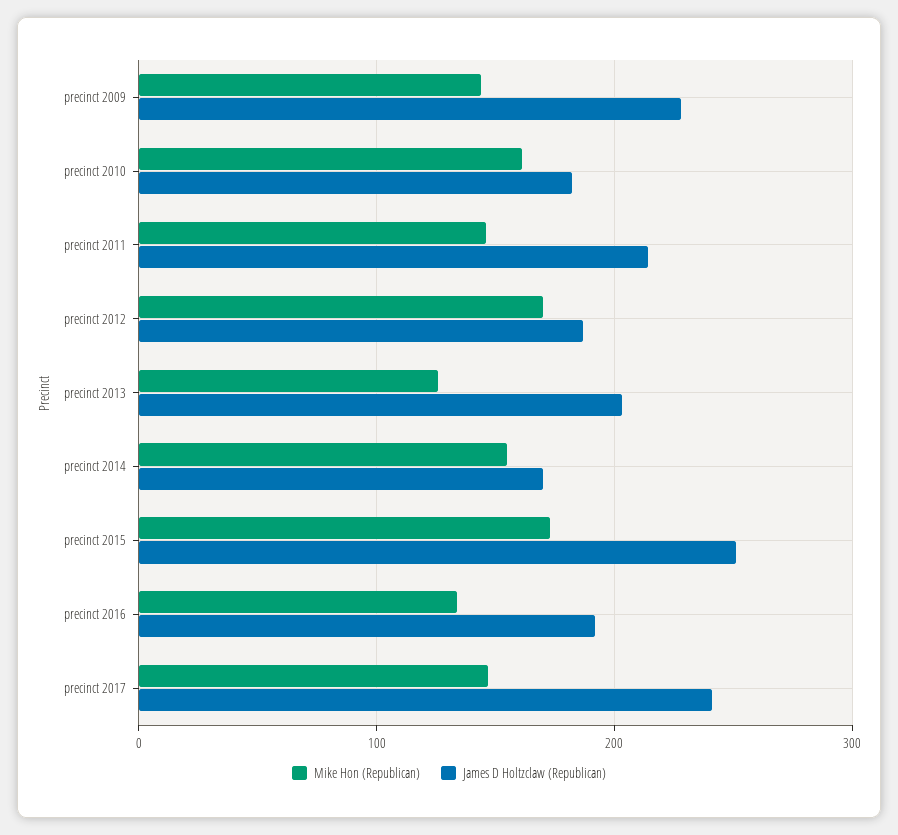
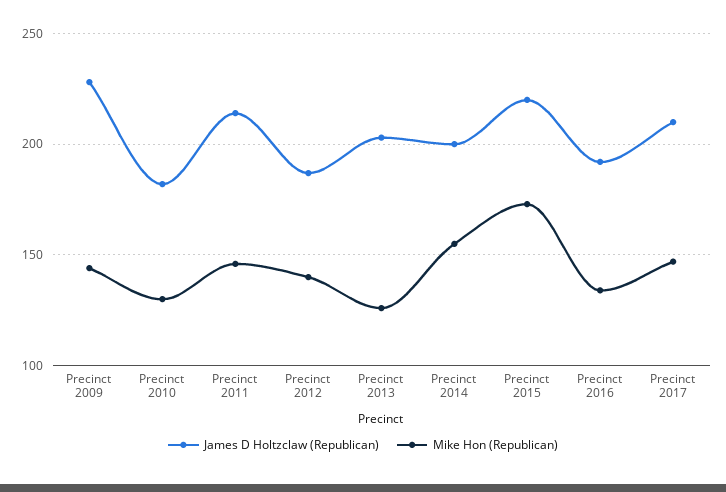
Mike Hon (Republican), precinct 2010: 160 -> 130
Mike Hon (Republican), precinct 2012: 170 -> 140
James D Holtzclaw (Republican), precinct 2014: 170 -> 200
James D Holtzclaw (Republican), precinct 2015: 250 -> 220
James D Holtzclaw (Republican), precinct 2017: 240 -> 210

